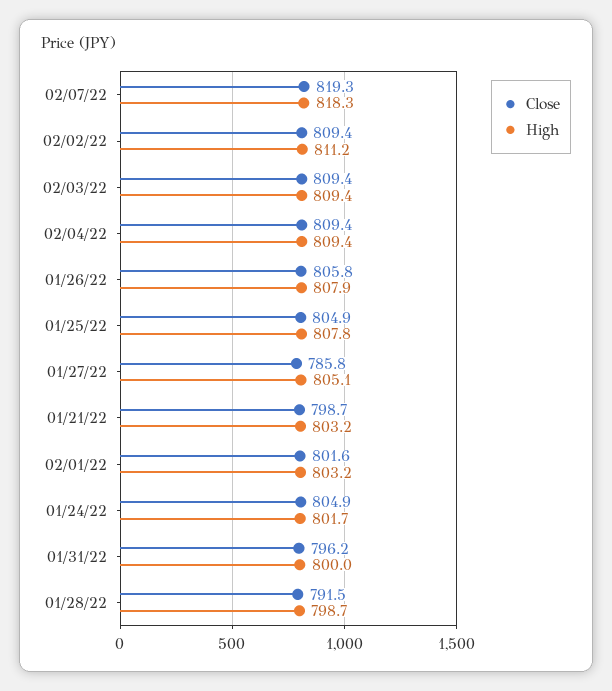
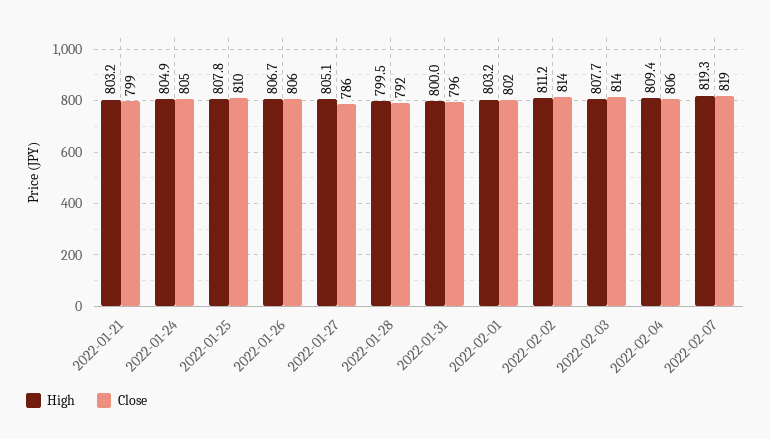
High, 02/07/22: 818.3 -> 819.3
Close, 02/02/22: 809.4 -> 814
Close, 02/03/22: 809.4 -> 814
High, 02/03/22: 809.4 -> 807.7
Close, 02/04/22: 809.4 -> 806
High, 01/26/22: 807.9 -> 806.7
Close, 01/25/22: 804.9 -> 810
High, 01/24/22: 801.7 -> 804.9
High, 01/28/22: 798.7 -> 799.5

